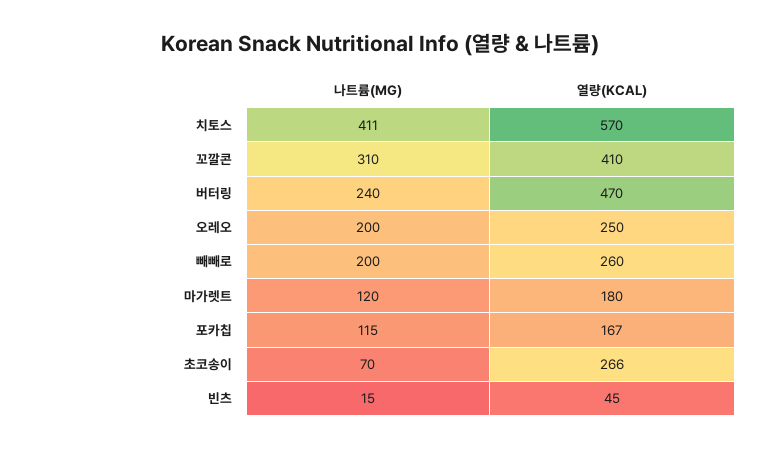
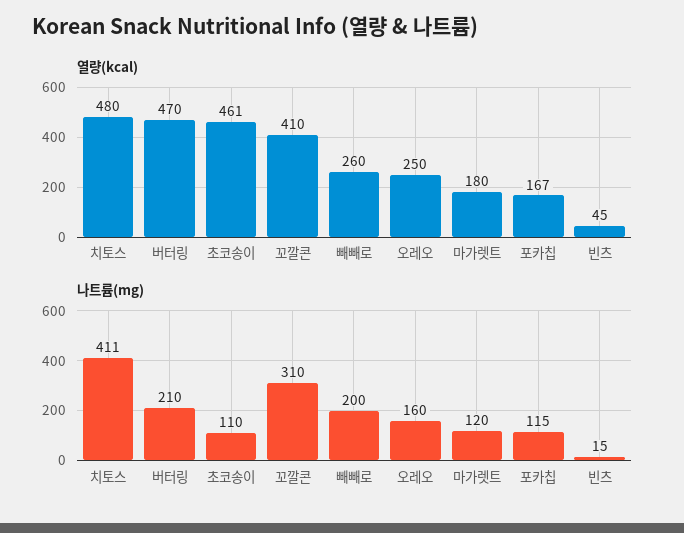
열량(KCAL), 치토스: 570 -> 480
나트륨(MG), 버터링: 240 -> 210
나트륨(MG), 오레오: 200 -> 160
나트륨(MG), 초코송이: 70 -> 110
열량(KCAL), 초코송이: 266 -> 461

